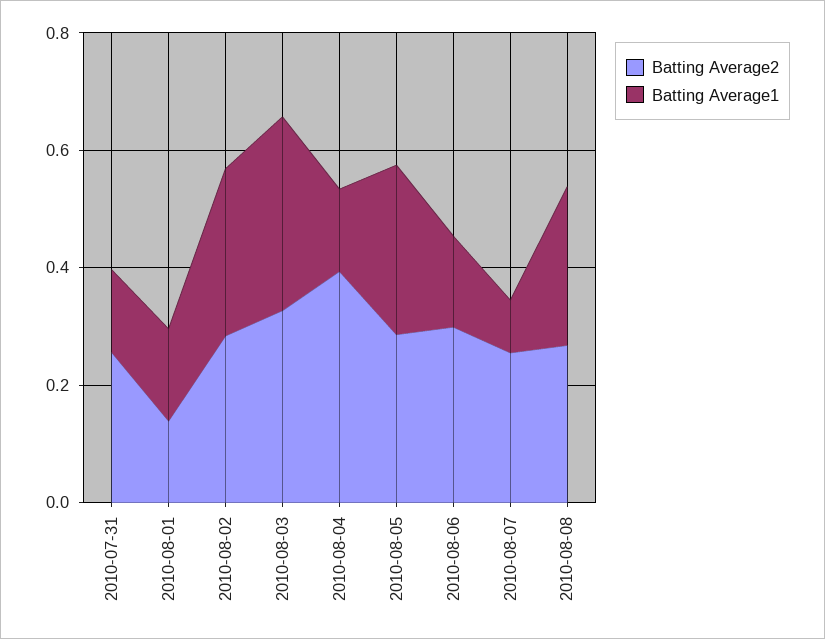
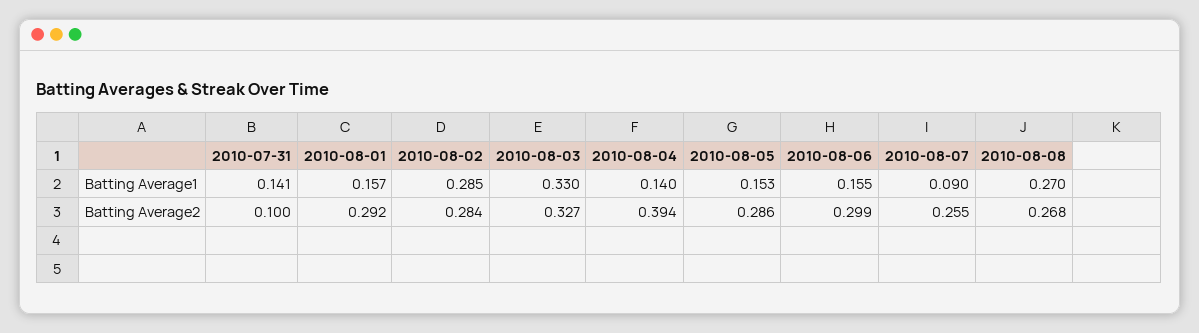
Batting Average2, 2010-07-31: 0.25 -> 0.1
Batting Average2, 2010-08-01: 0.15 -> 0.292
Batting Average1, 2010-08-05: 0.3 -> 0.153

